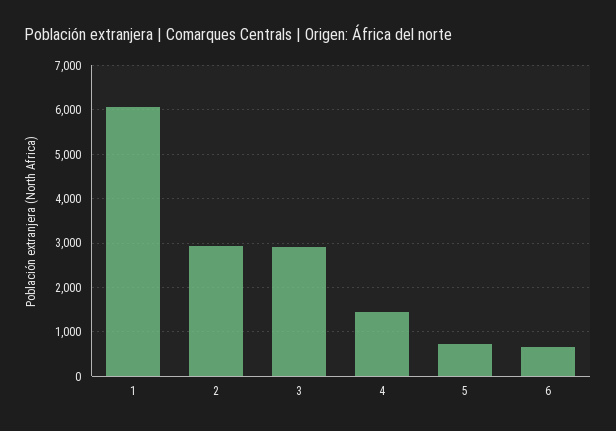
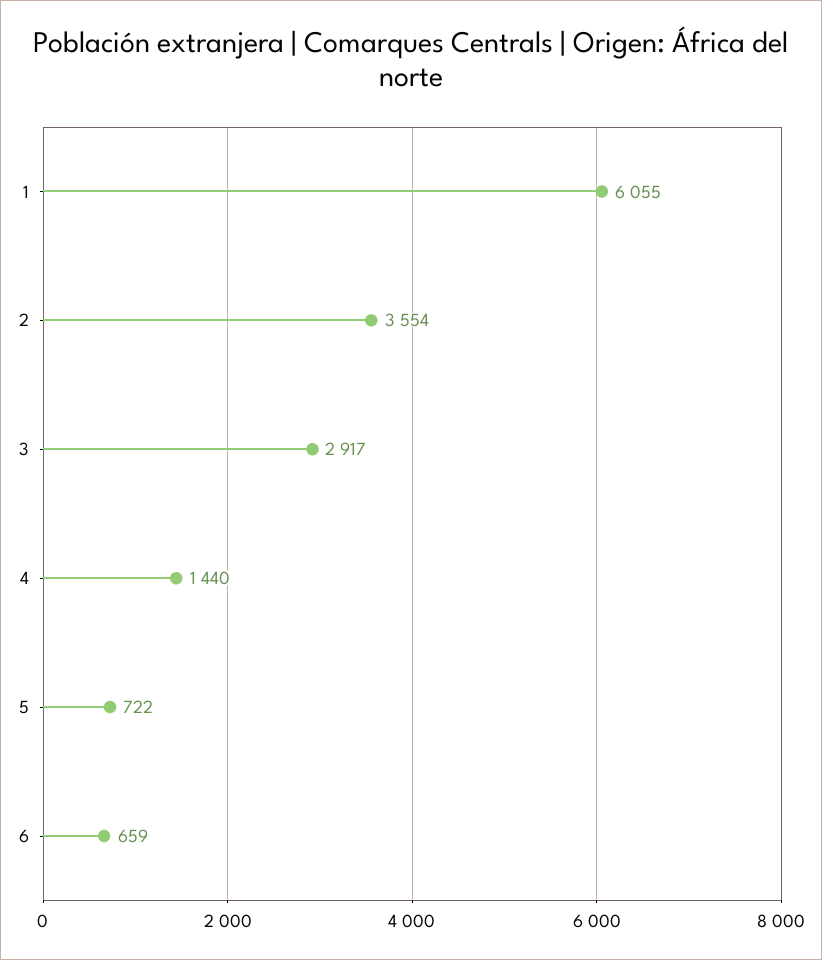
2: 3000 -> 3554

